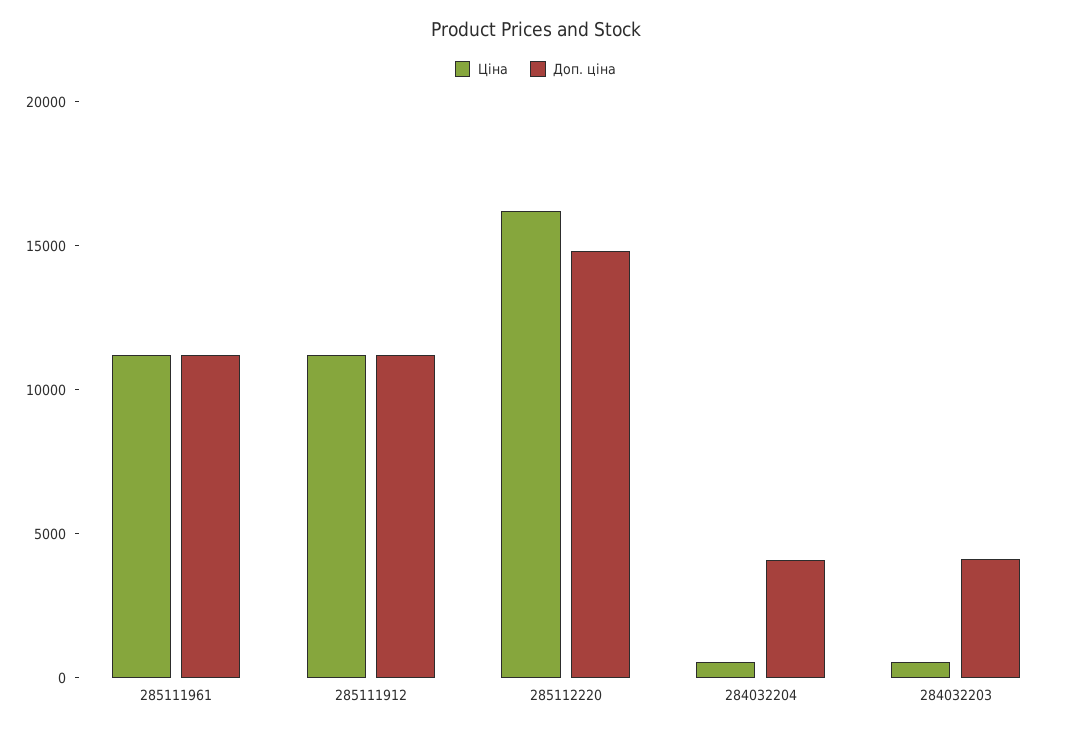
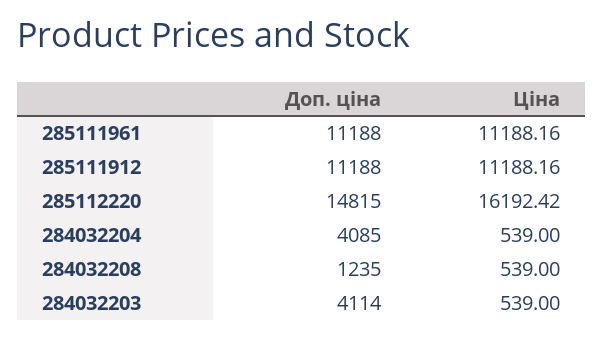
Доп. ціна, 284032208: none -> 1235
Ціна, 284032208: none -> 539

